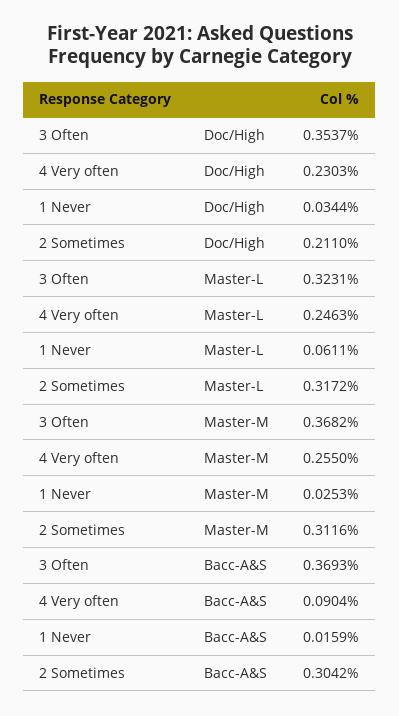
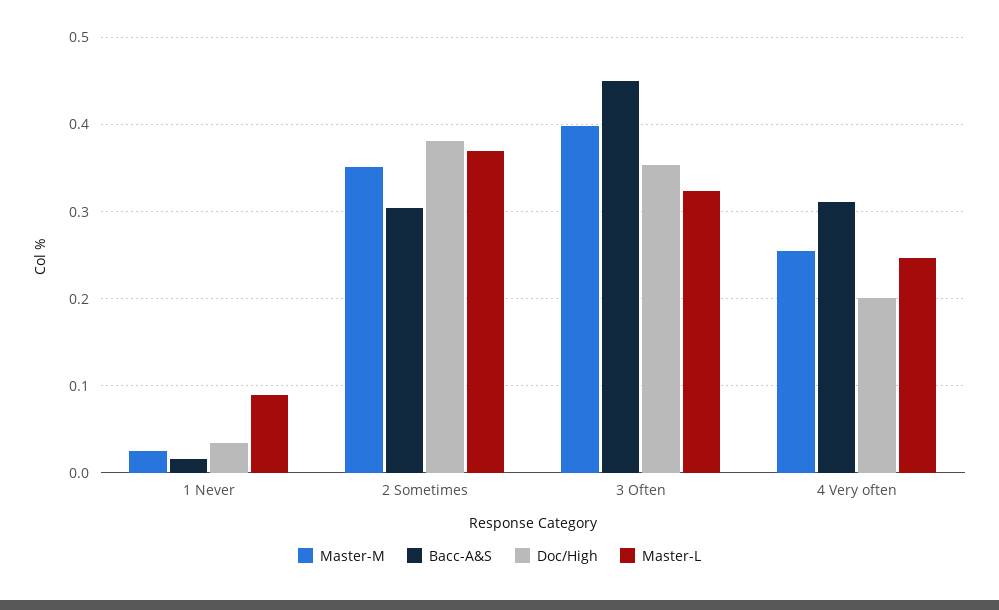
Doc/High, 4 Very often: 0.2303 -> 0.2
Doc/High, 2 Sometimes: 0.211 -> 0.38
Master-L, 1 Never: 0.0611 -> 0.09
Master-L, 2 Sometimes: 0.3172 -> 0.37
Master-M, 3 Often: 0.3682 -> 0.4
Master-M, 2 Sometimes: 0.3116 -> 0.35
Bacc-A&S, 3 Often: 0.3693 -> 0.45
Bacc-A&S, 4 Very often: 0.0904 -> 0.31

